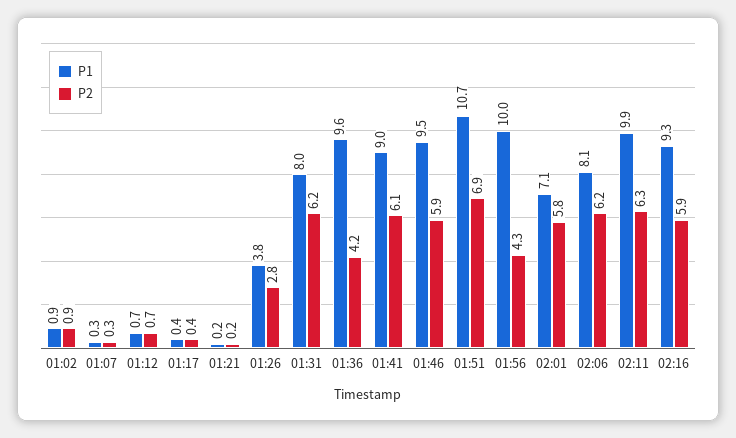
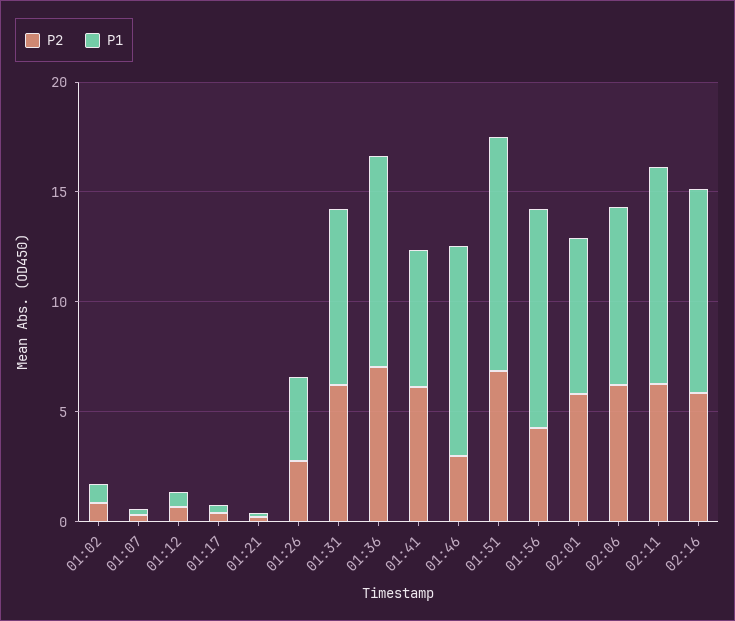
P2, 01:36: 4.2 -> 7
P1, 01:41: 9 -> 6
P2, 01:46: 5.9 -> 3

